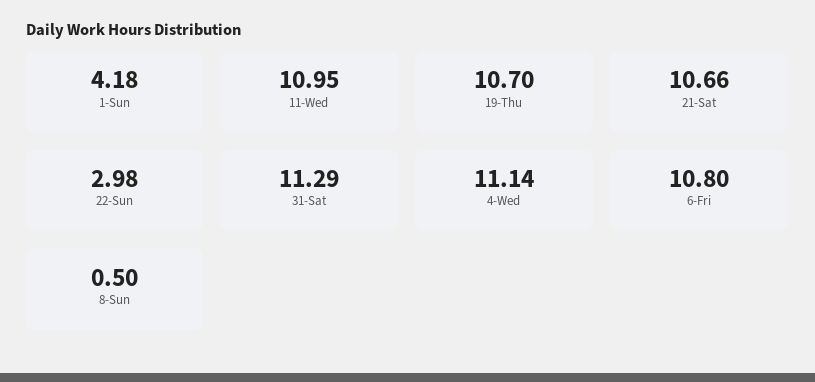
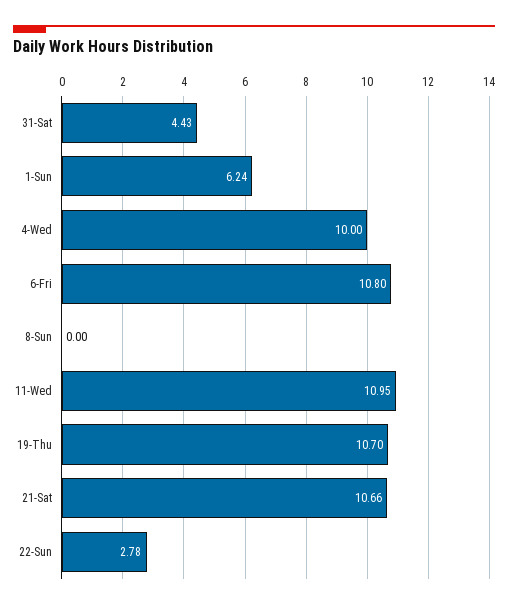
1-Sun: 4.18 -> 6.24
22-Sun: 2.98 -> 2.78
31-Sat: 11.29 -> 4.43
4-Wed: 11.14 -> 10
8-Sun: 0.5 -> 0

